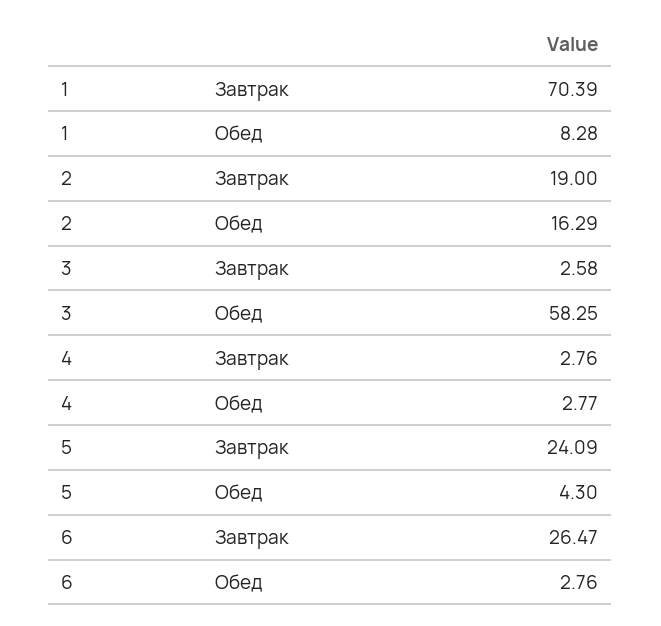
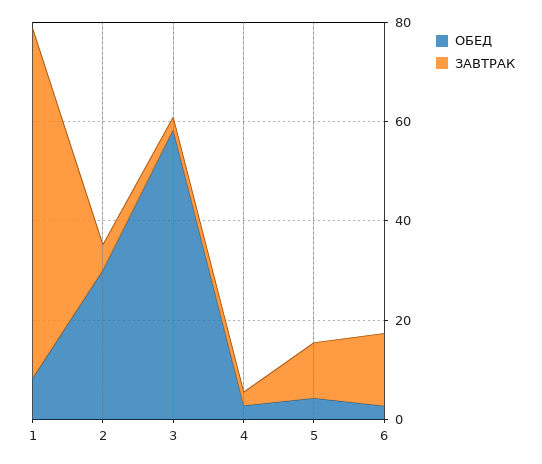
Завтрак, 2: 19 -> 5
Обед, 2: 16.29 -> 30
Завтрак, 5: 24.09 -> 10
Завтрак, 6: 26.47 -> 15

